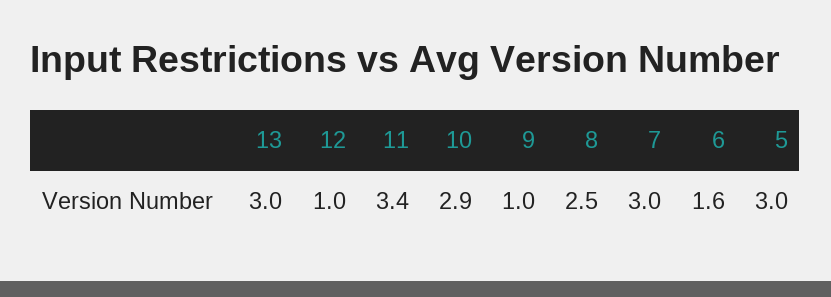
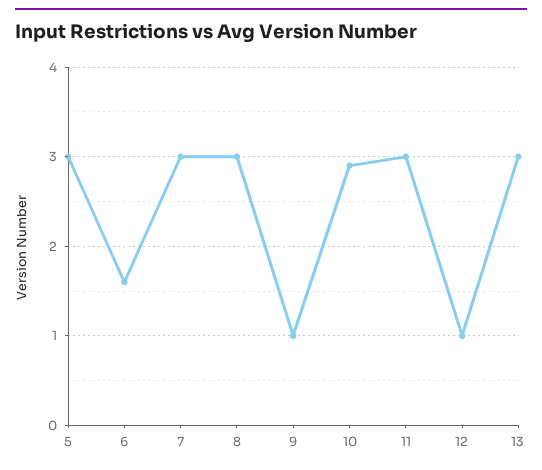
11: 3.4 -> 3
8: 2.5 -> 3

